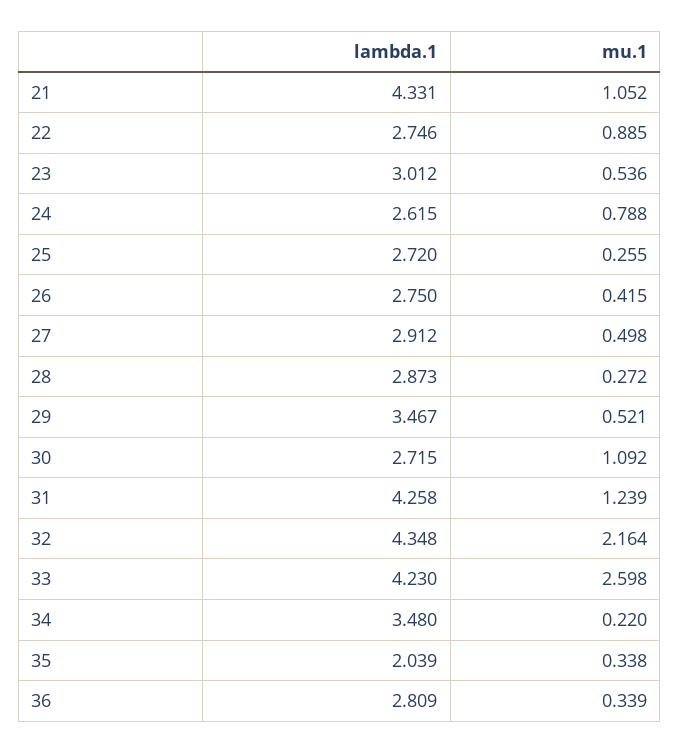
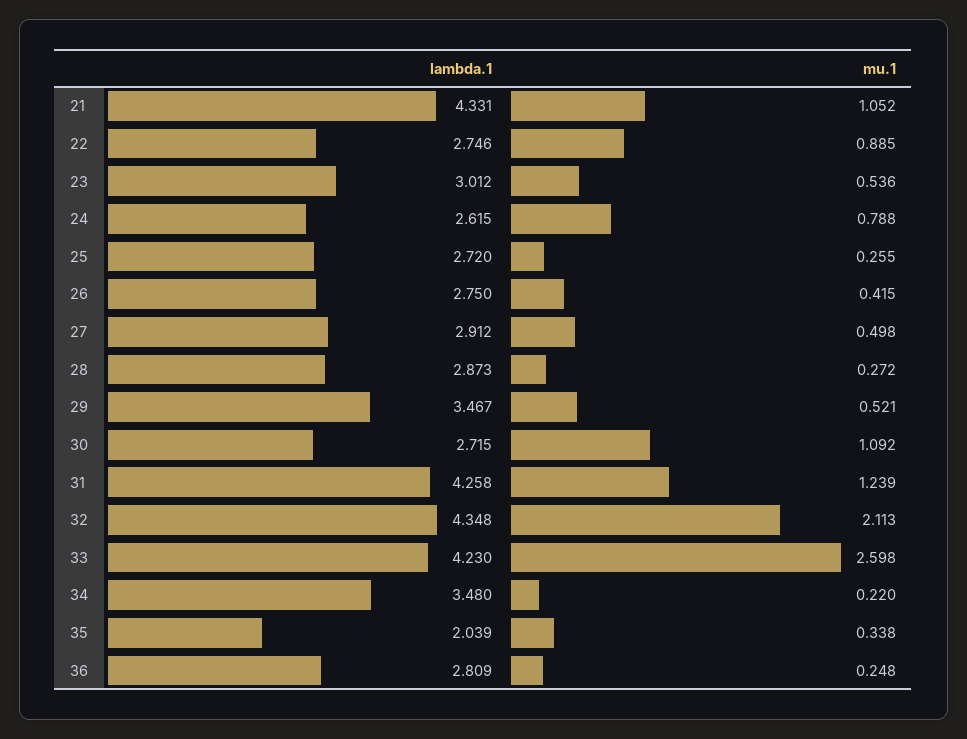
mu.1, 32: 2.164 -> 2.113
mu.1, 36: 0.339 -> 0.248

